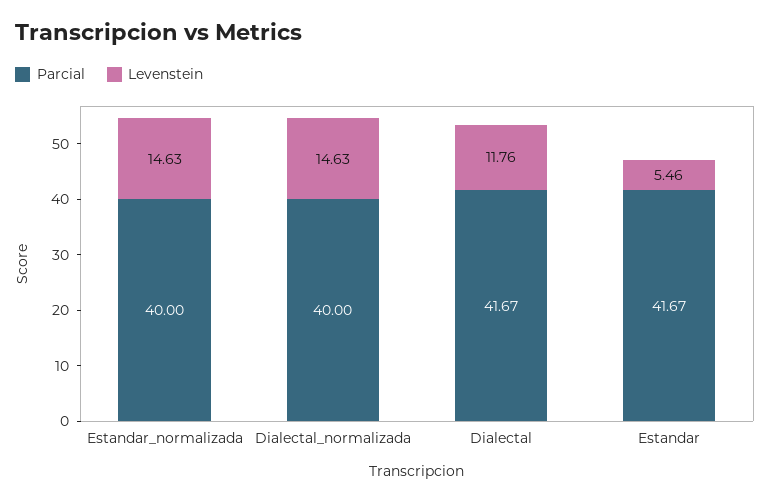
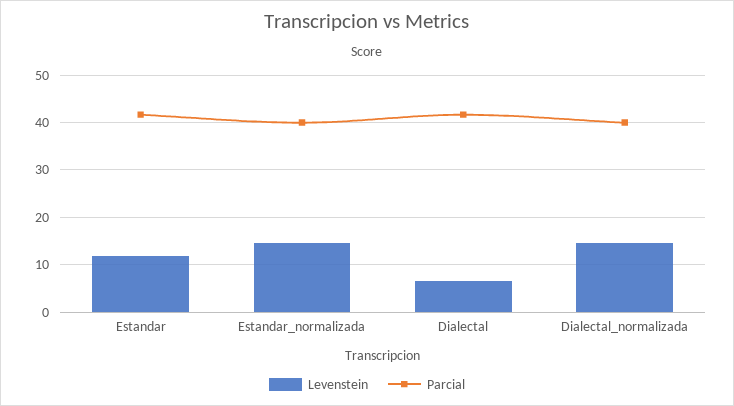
Levenstein, Dialectal: 11.76 -> 6
Levenstein, Estandar: 5.46 -> 12

